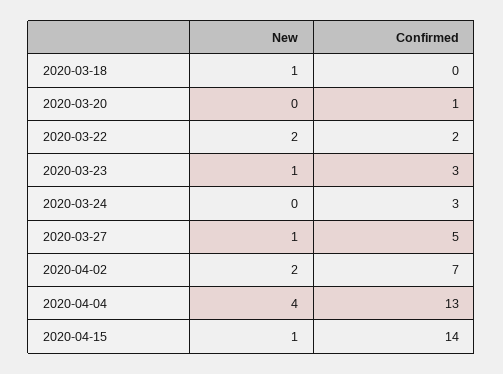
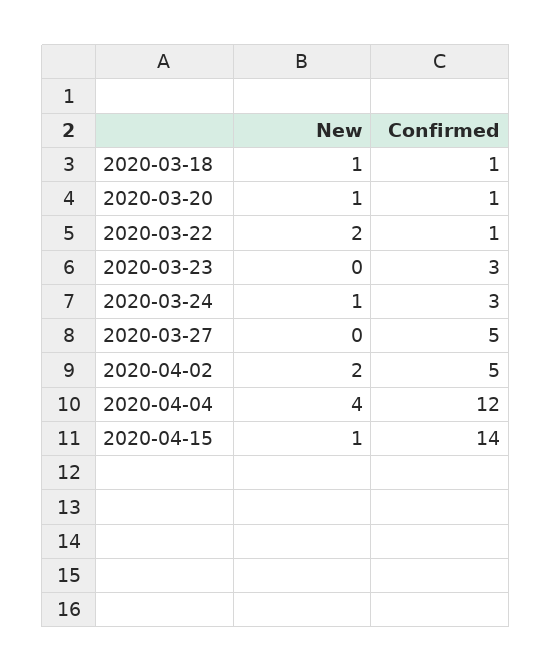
Confirmed, 2020-03-18: 0 -> 1
New, 2020-03-20: 0 -> 1
Confirmed, 2020-03-22: 2 -> 1
New, 2020-03-23: 1 -> 0
New, 2020-03-24: 0 -> 1
New, 2020-03-27: 1 -> 0
Confirmed, 2020-04-02: 7 -> 5
Confirmed, 2020-04-04: 13 -> 12

